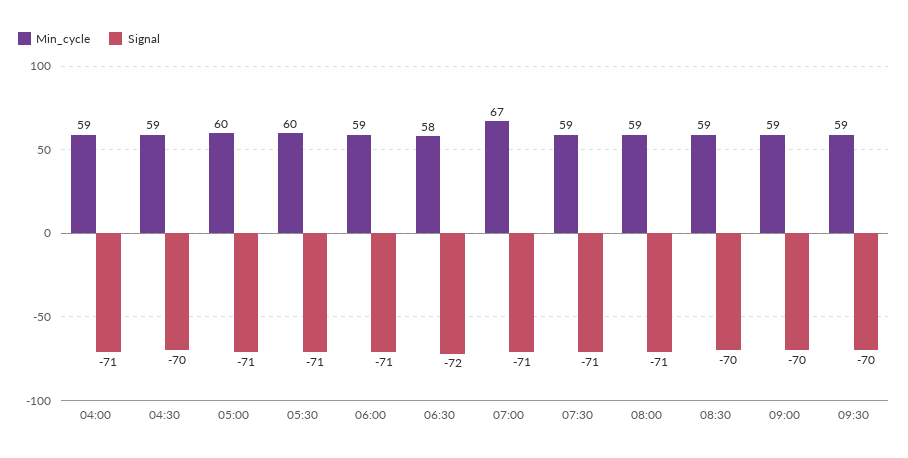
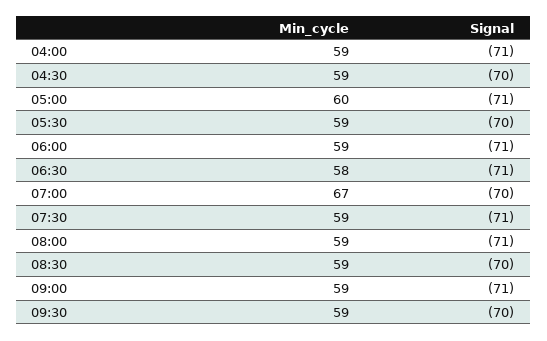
Min_cycle, 05:30: 60 -> 59
Signal, 05:30: -71 -> -70
Signal, 06:30: -72 -> -71
Signal, 07:00: -71 -> -70
Signal, 09:00: -70 -> -71

